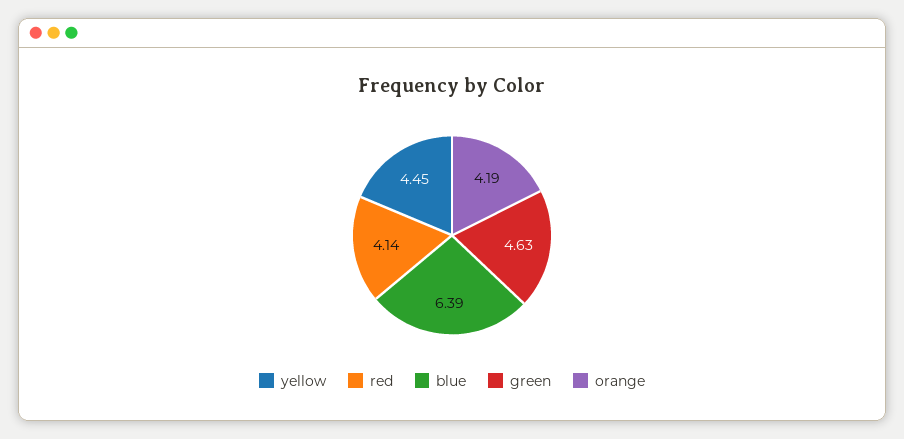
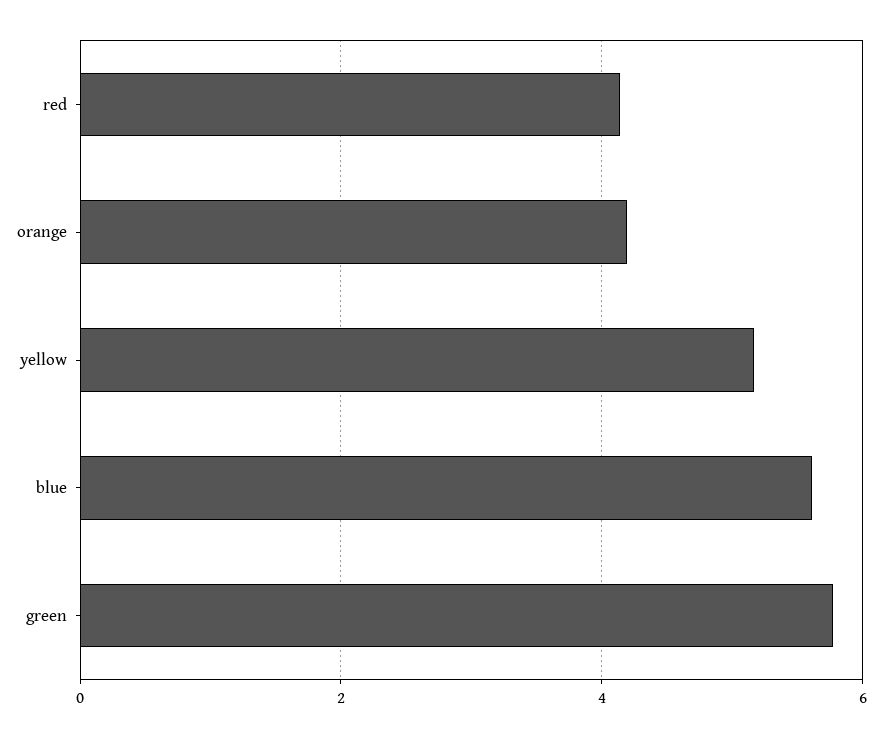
yellow: 4.45 -> 5.2
blue: 6.39 -> 5.6
green: 4.63 -> 5.8

